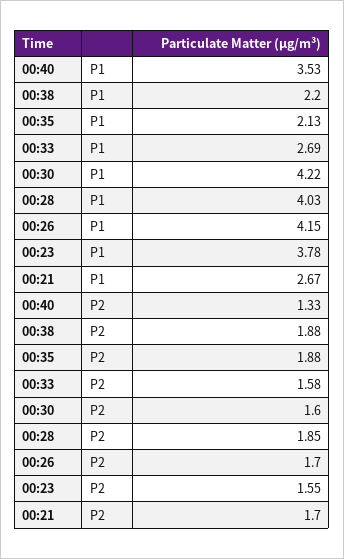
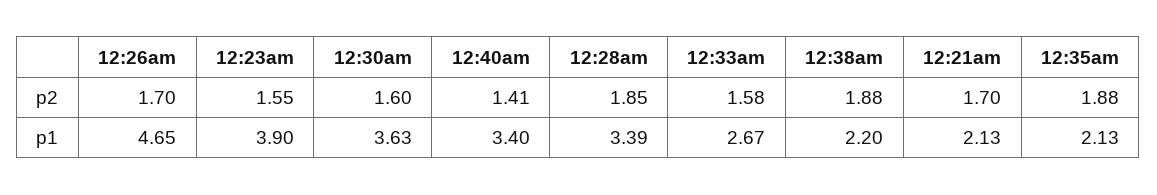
00:40, P1: 3.53 -> 3.4
00:33, P1: 2.69 -> 2.67
00:30, P1: 4.22 -> 3.63
00:28, P1: 4.03 -> 3.39
00:26, P1: 4.15 -> 4.65
00:23, P1: 3.78 -> 3.9
00:21, P1: 2.67 -> 2.13
00:40, P2: 1.33 -> 1.41

